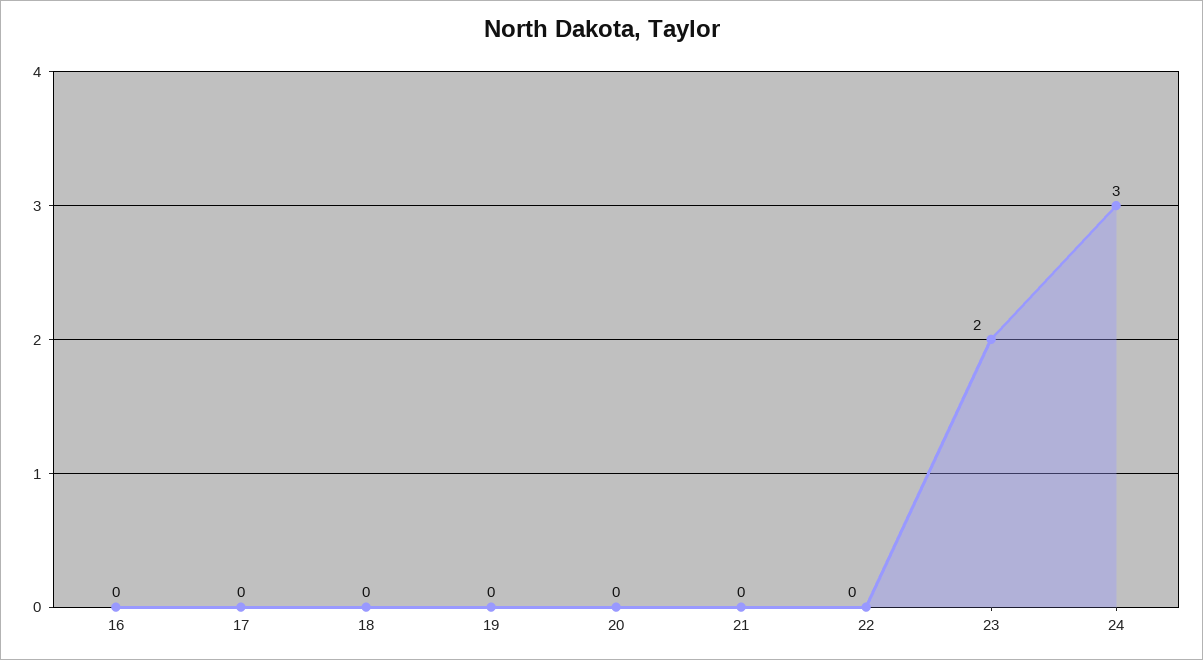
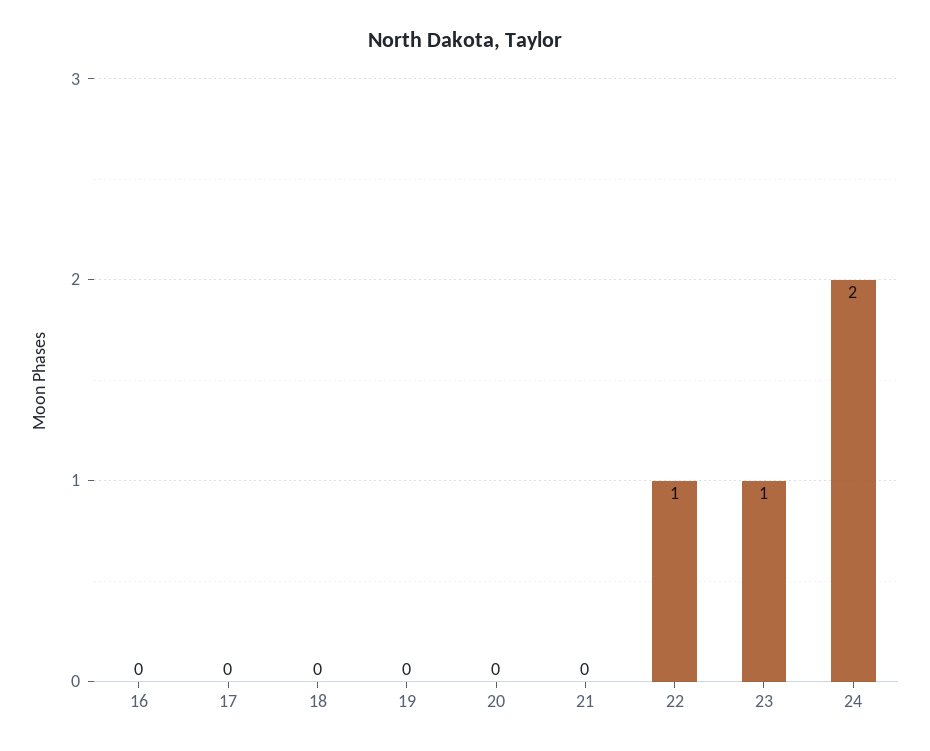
22: 0 -> 1
23: 2 -> 1
24: 3 -> 2

